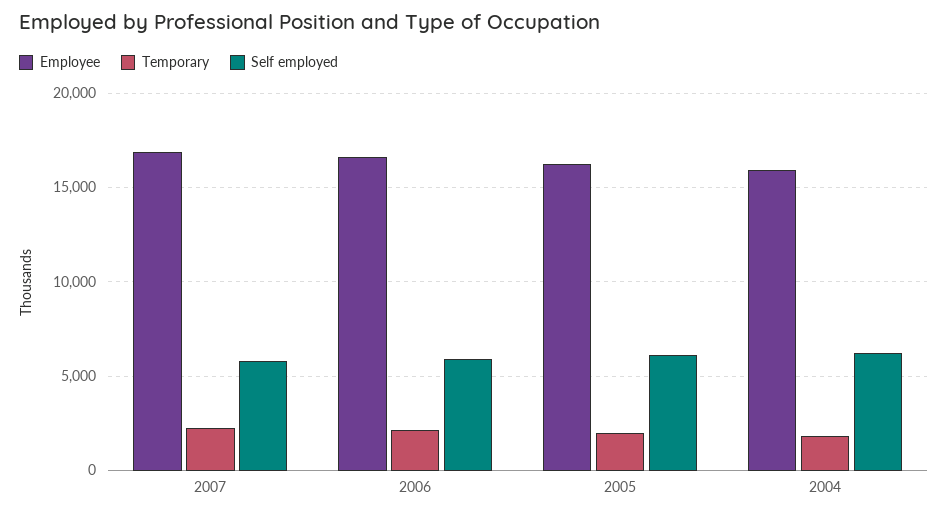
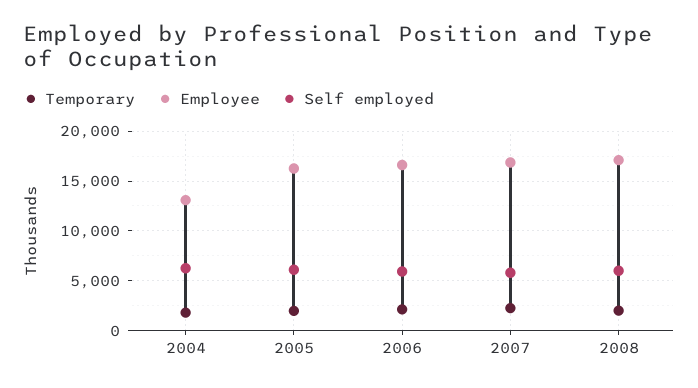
Employee, 2004: 16000 -> 13000
Temporary, 2008: none -> 2000
Employee, 2008: none -> 17000
Self employed, 2008: none -> 6000

